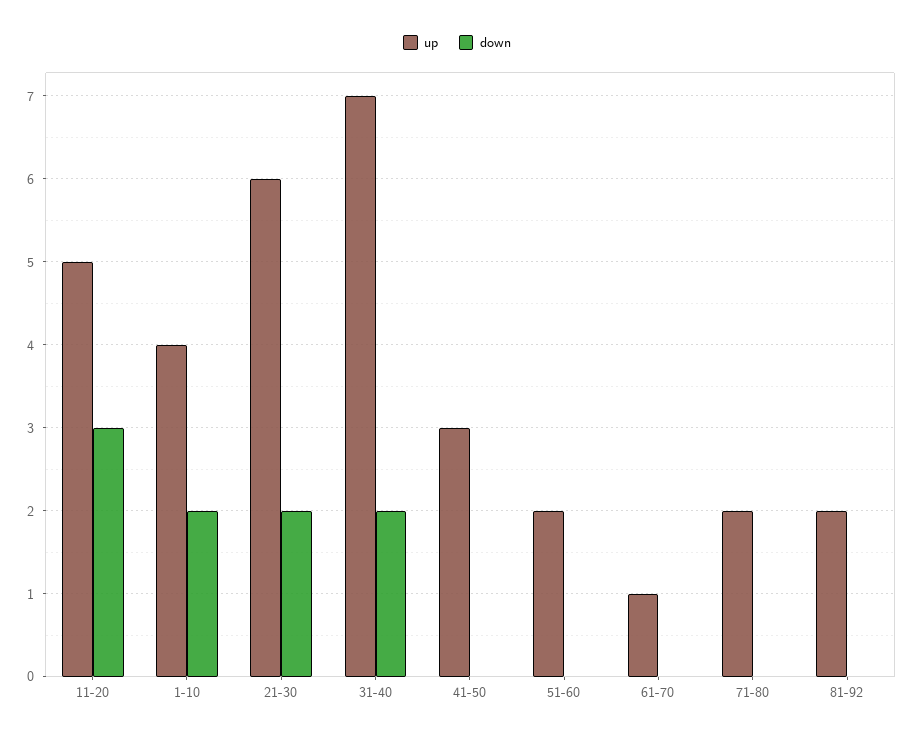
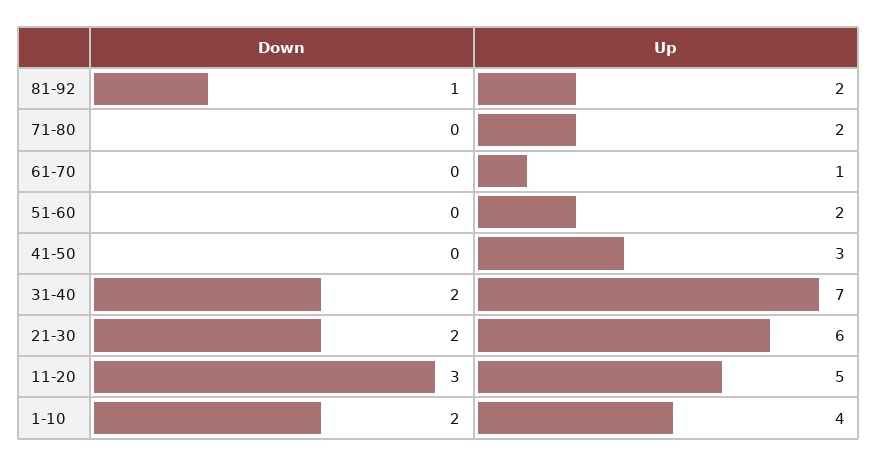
down, 81-92: 0 -> 1

